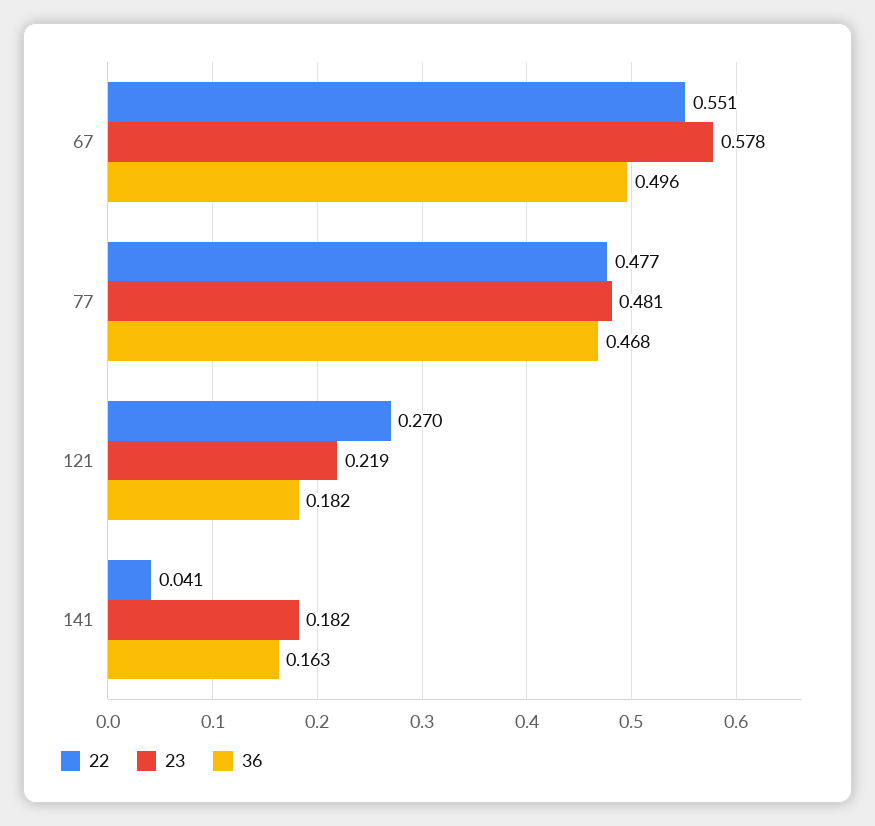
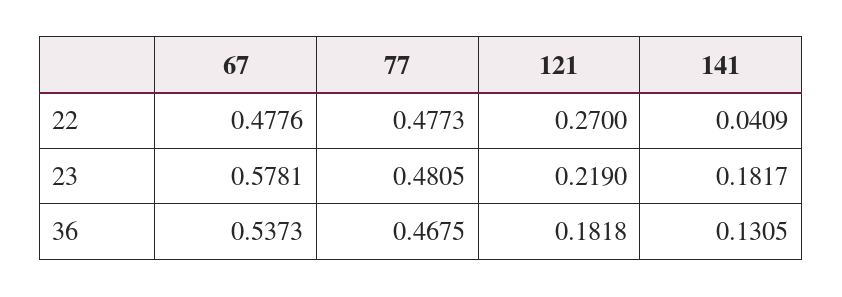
22, 67: 0.551 -> 0.4776
36, 67: 0.496 -> 0.5373
36, 141: 0.163 -> 0.1305

